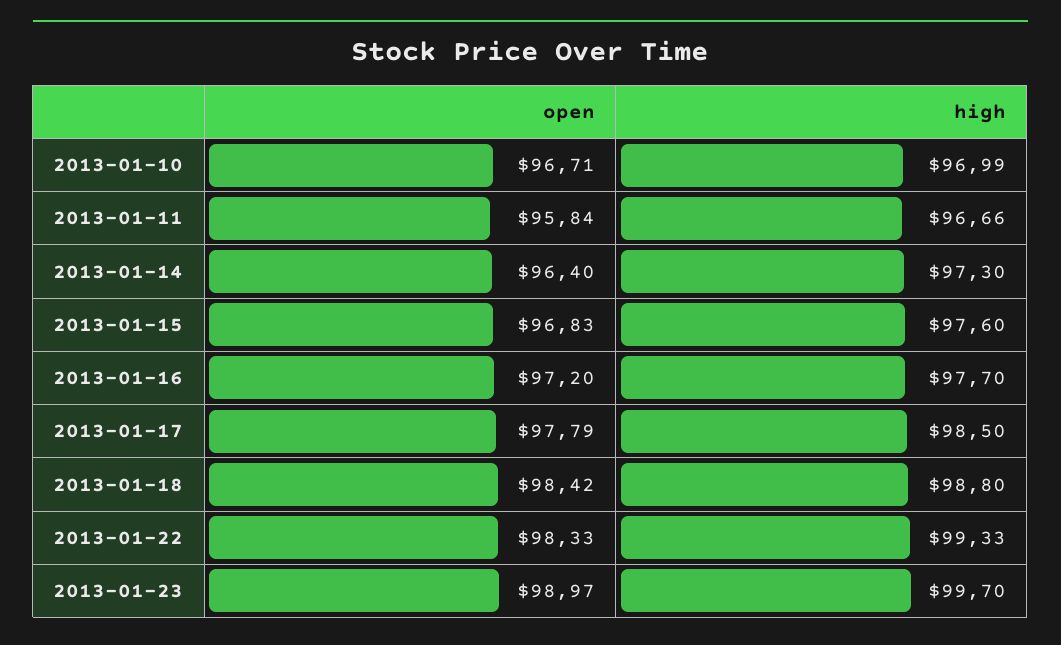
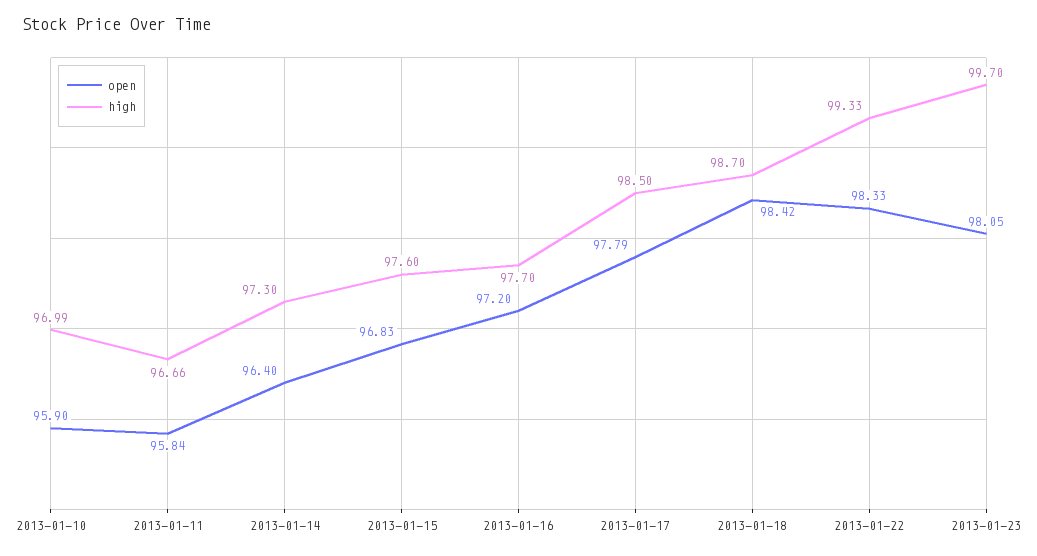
open, 2013-01-10: 96.71 -> 95.9
high, 2013-01-18: 98.8 -> 98.7
open, 2013-01-23: 98.97 -> 98.05

